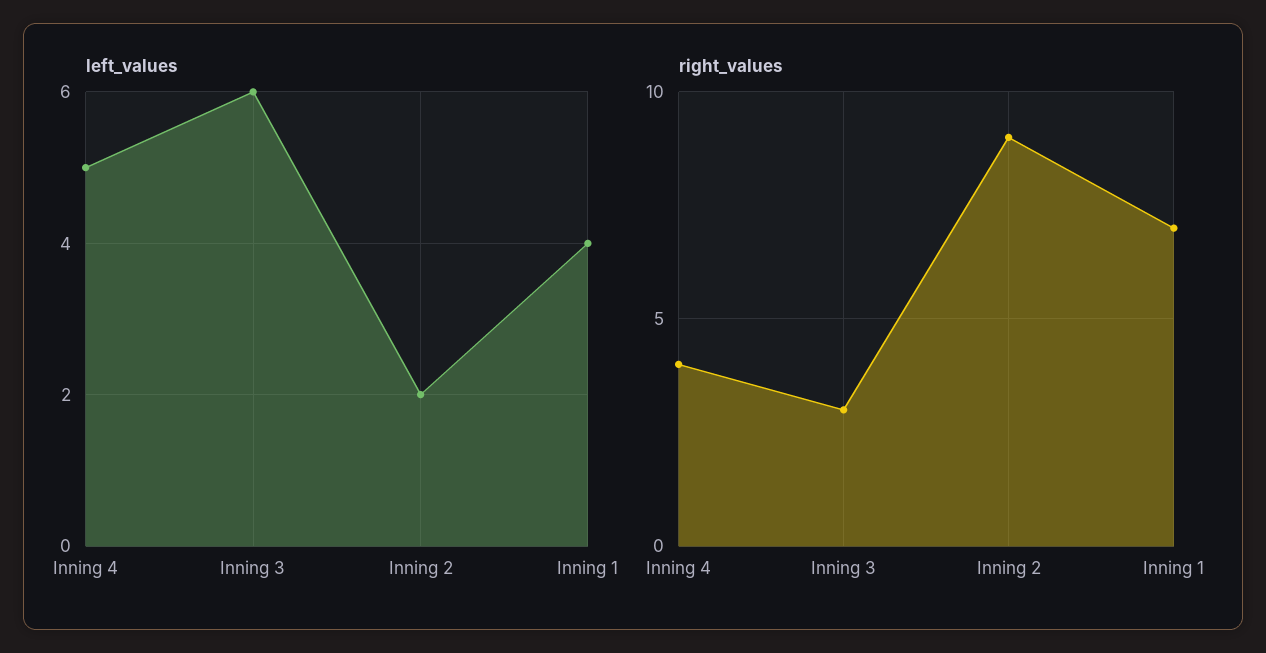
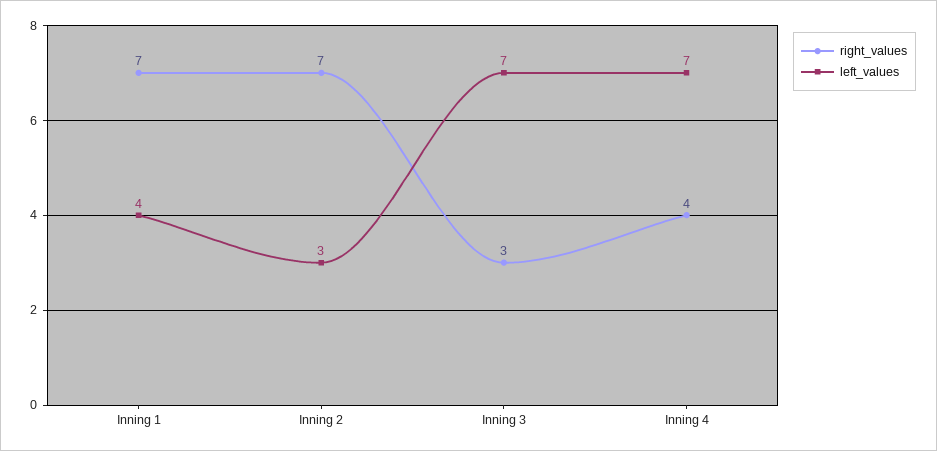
left_values, Inning 4: 5 -> 7
left_values, Inning 3: 6 -> 7
left_values, Inning 2: 2 -> 3
right_values, Inning 2: 9 -> 7

